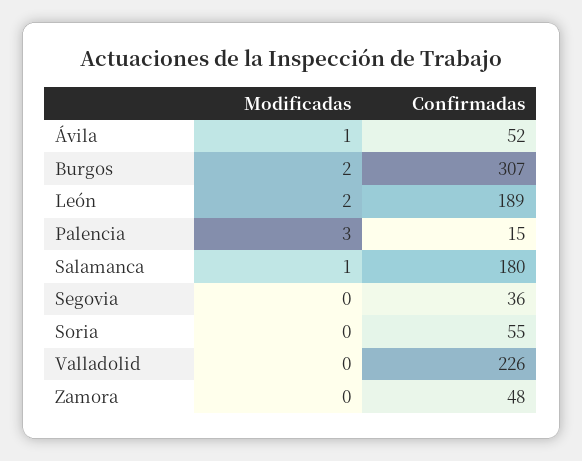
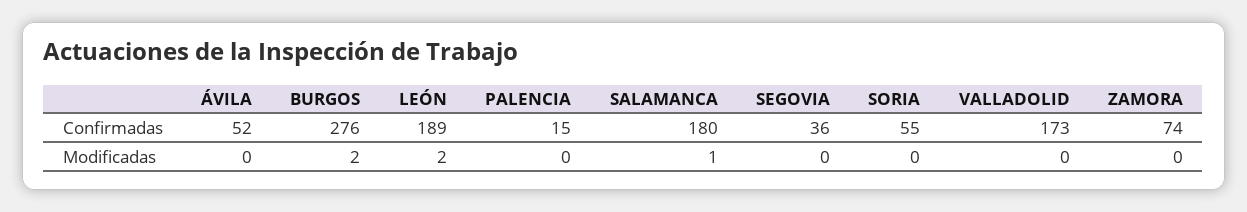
Modificadas, Ávila: 1 -> 0
Confirmadas, Burgos: 307 -> 276
Modificadas, Palencia: 3 -> 0
Confirmadas, Valladolid: 226 -> 173
Confirmadas, Zamora: 48 -> 74

